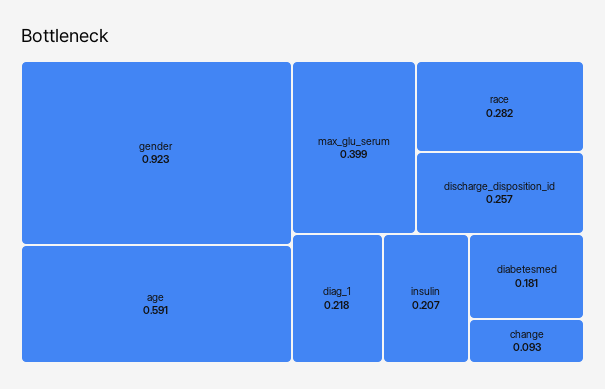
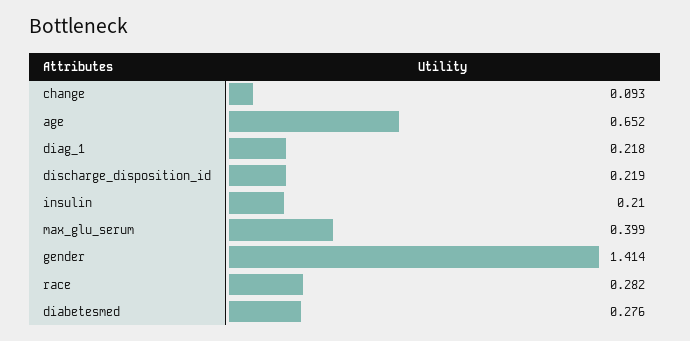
gender: 0.923 -> 1.414
age: 0.591 -> 0.652
discharge_disposition_id: 0.257 -> 0.219
insulin: 0.207 -> 0.21
diabetesmed: 0.181 -> 0.276

